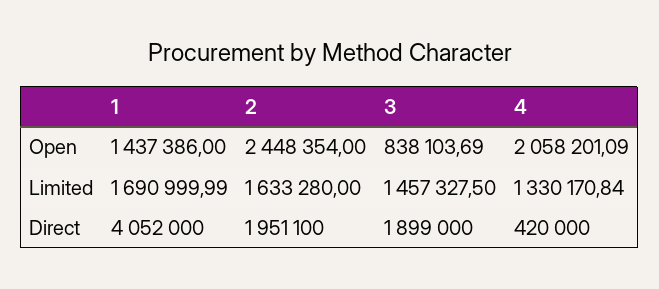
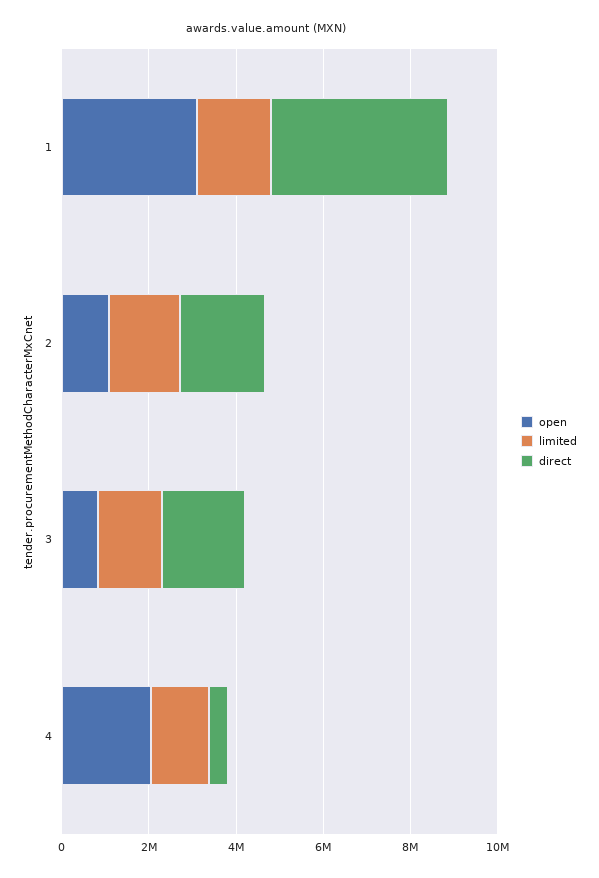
Open, 1: 1437386 -> 3000000
Open, 2: 2448354 -> 1000000

